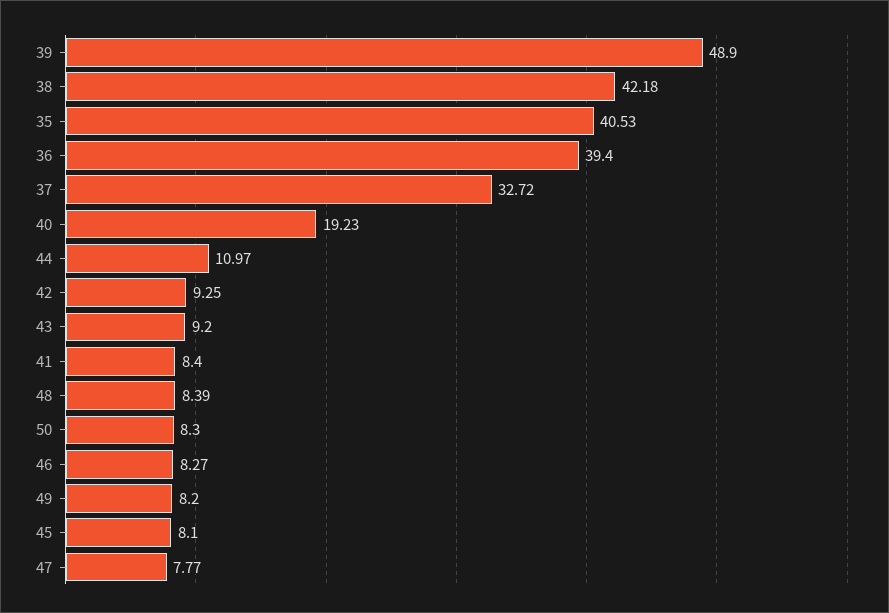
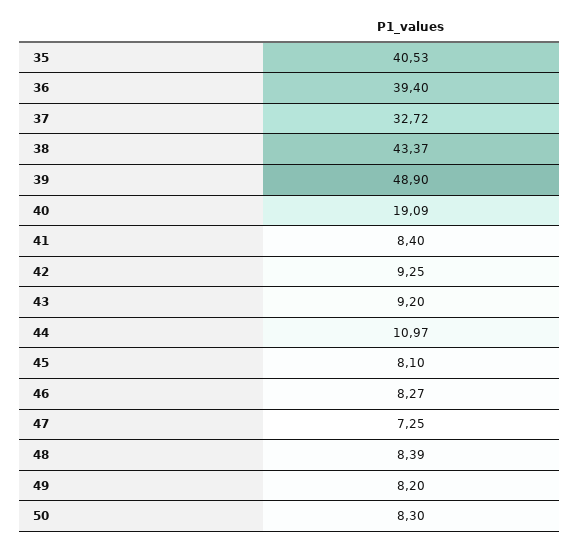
38: 42.18 -> 43.37
40: 19.23 -> 19.09
47: 7.77 -> 7.25

